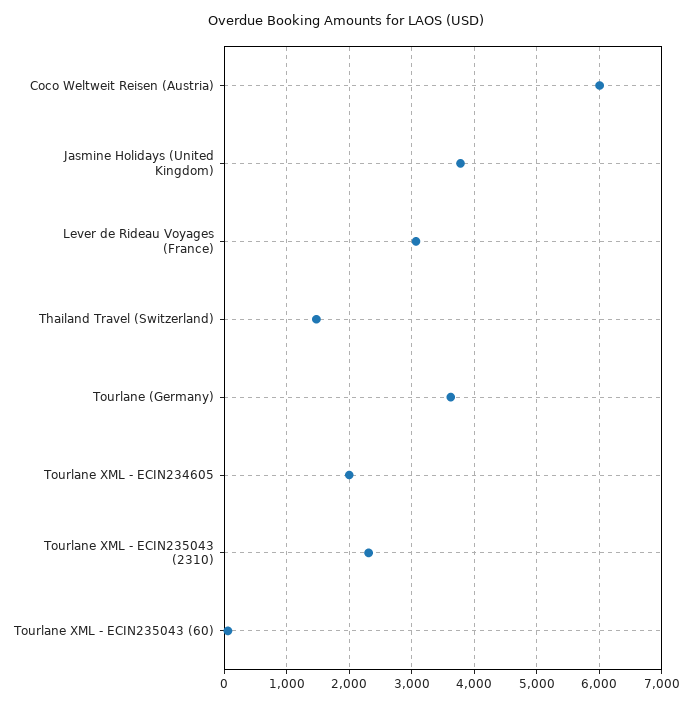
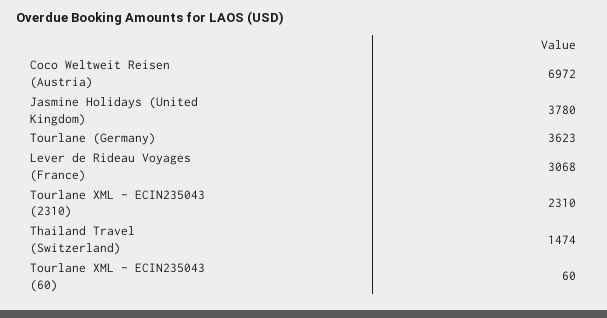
Coco Weltweit Reisen (Austria): 6000 -> 6972
Tourlane XML - ECIN234605: 2000 -> none

